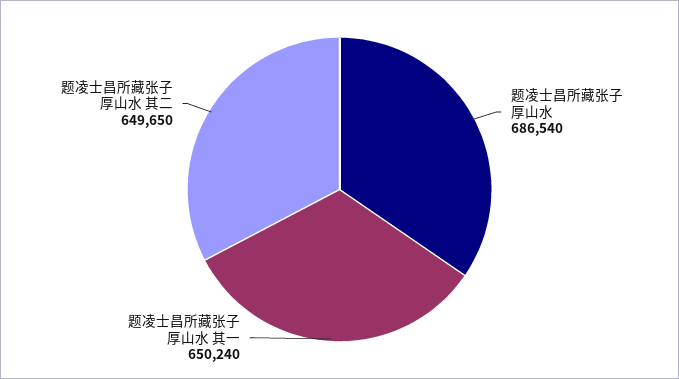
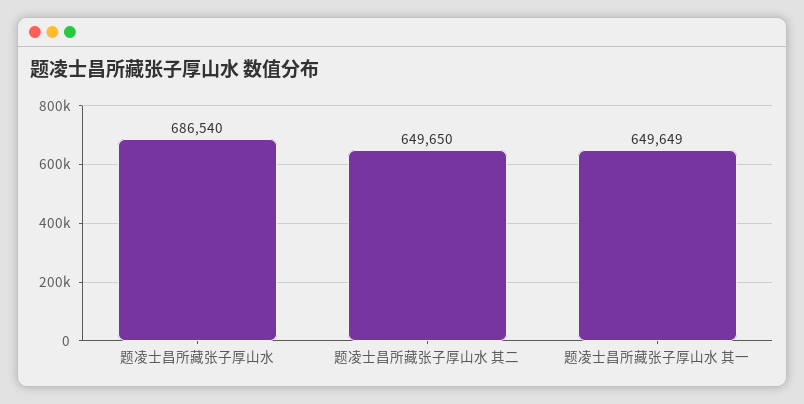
题凌士昌所藏张子厚山水 其一: 650240 -> 649649

